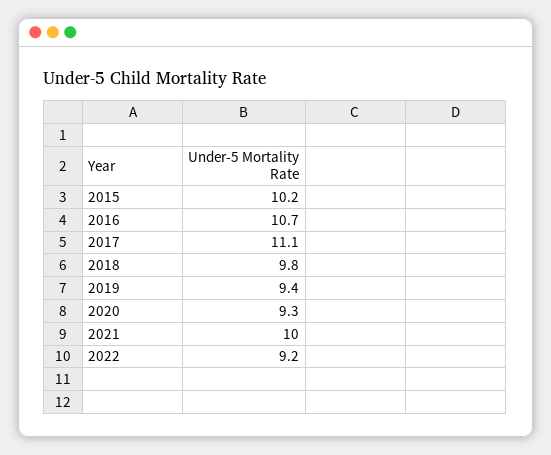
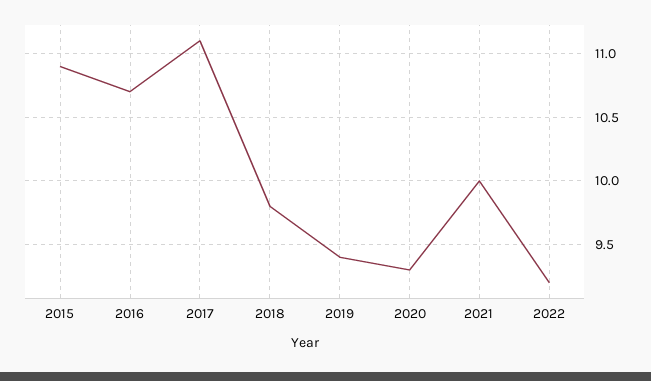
2015: 10.2 -> 10.9

